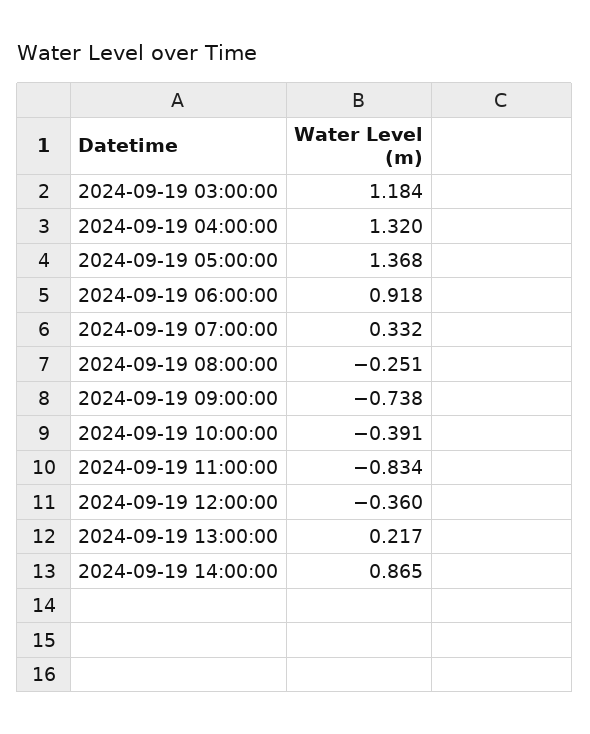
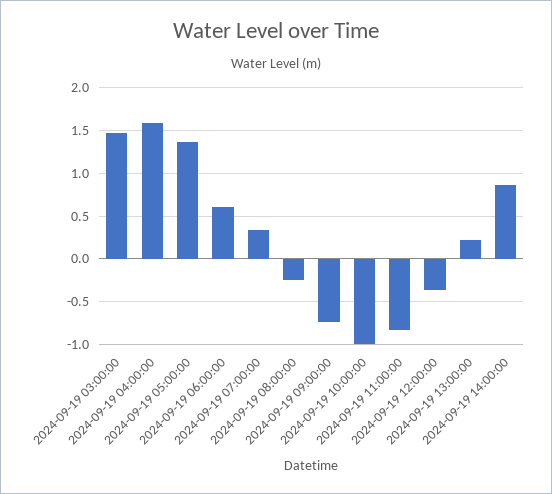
2024-09-19 03:00:00: 1.184 -> 1.5
2024-09-19 04:00:00: 1.32 -> 1.6
2024-09-19 06:00:00: 0.918 -> 0.6
2024-09-19 10:00:00: -0.391 -> -1

